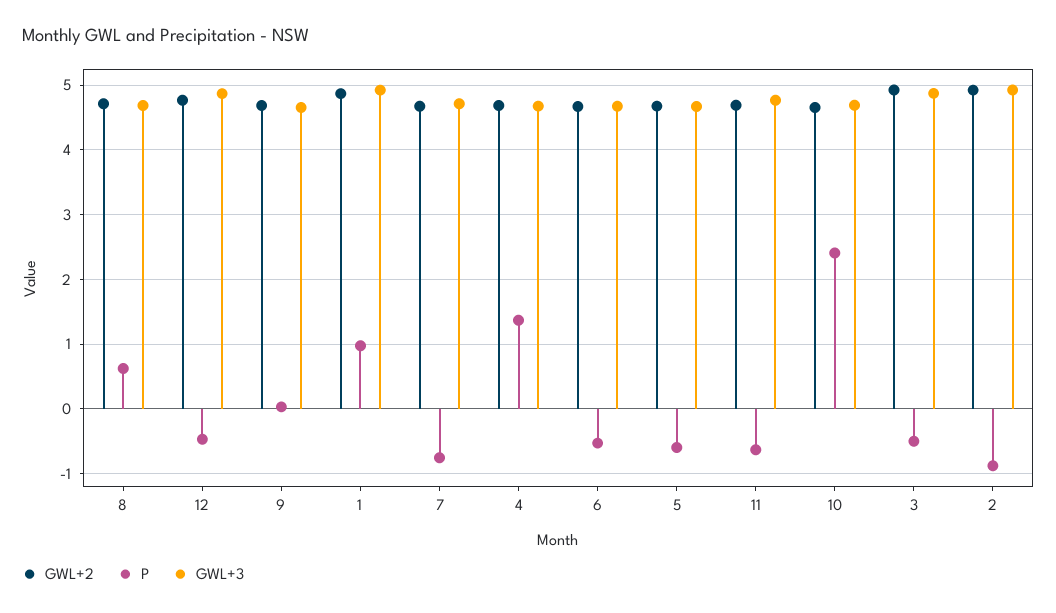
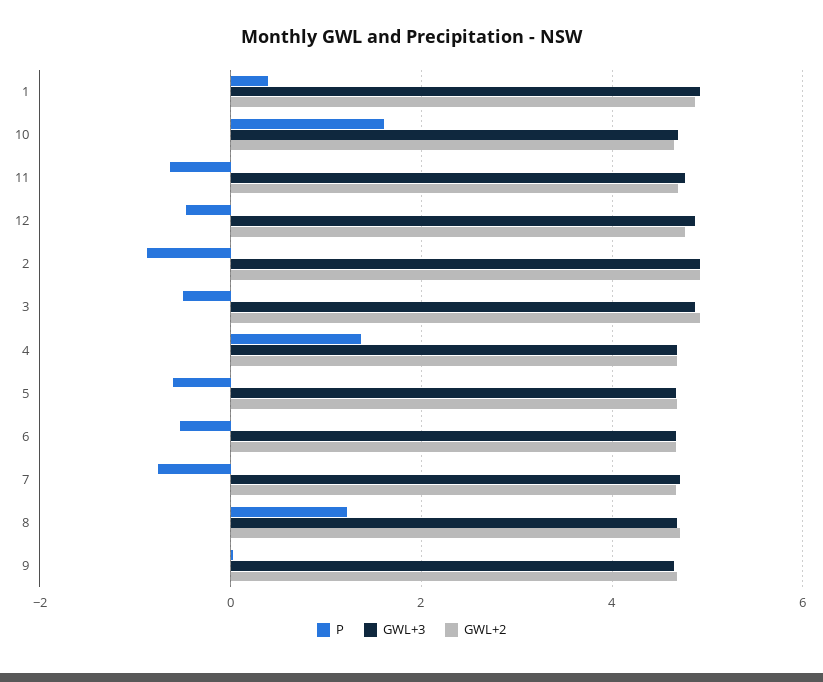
P, 8: 0.6 -> 1.2
P, 1: 1 -> 0.4
P, 10: 2.4 -> 1.6

